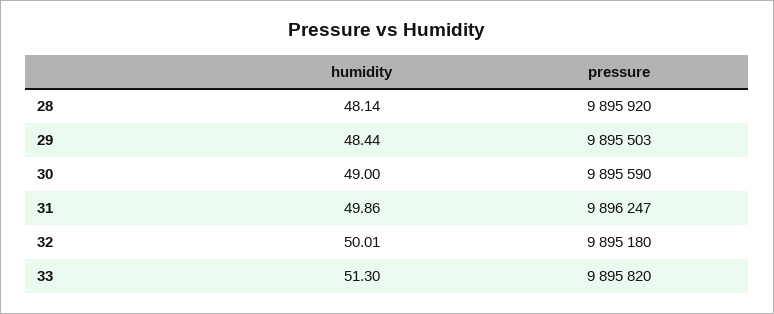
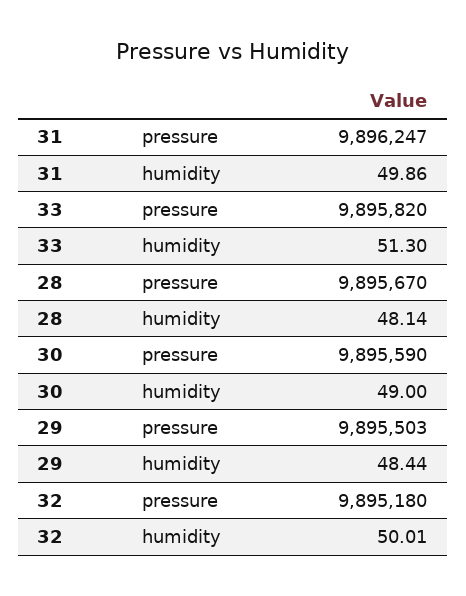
pressure, 28: 9895920 -> 9895670

